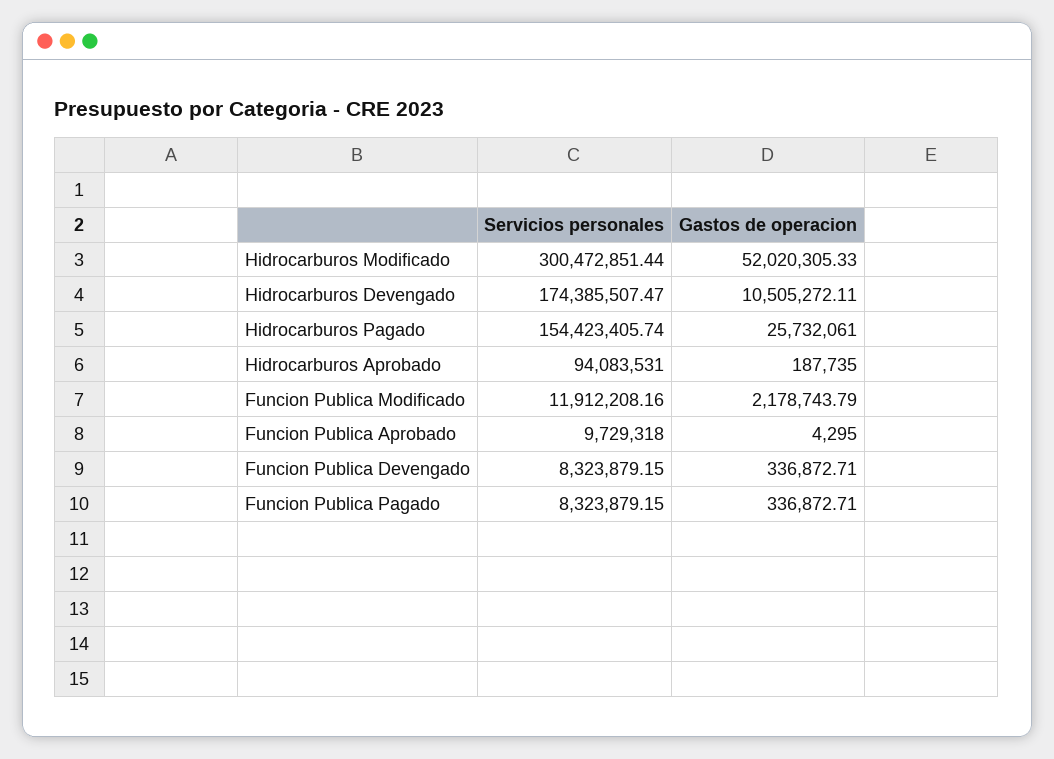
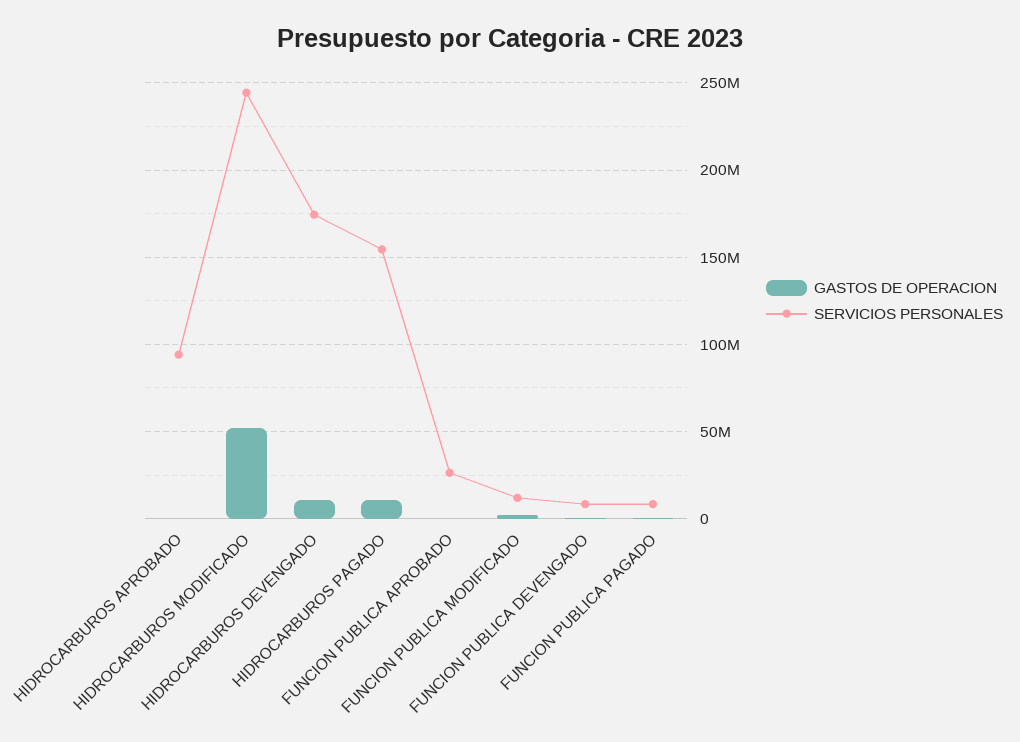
Servicios personales, Hidrocarburos Modificado: 300472851.44 -> 245000000
Gastos de operacion, Hidrocarburos Pagado: 25732061 -> 10000000
Servicios personales, Funcion Publica Aprobado: 9729318 -> 25000000

